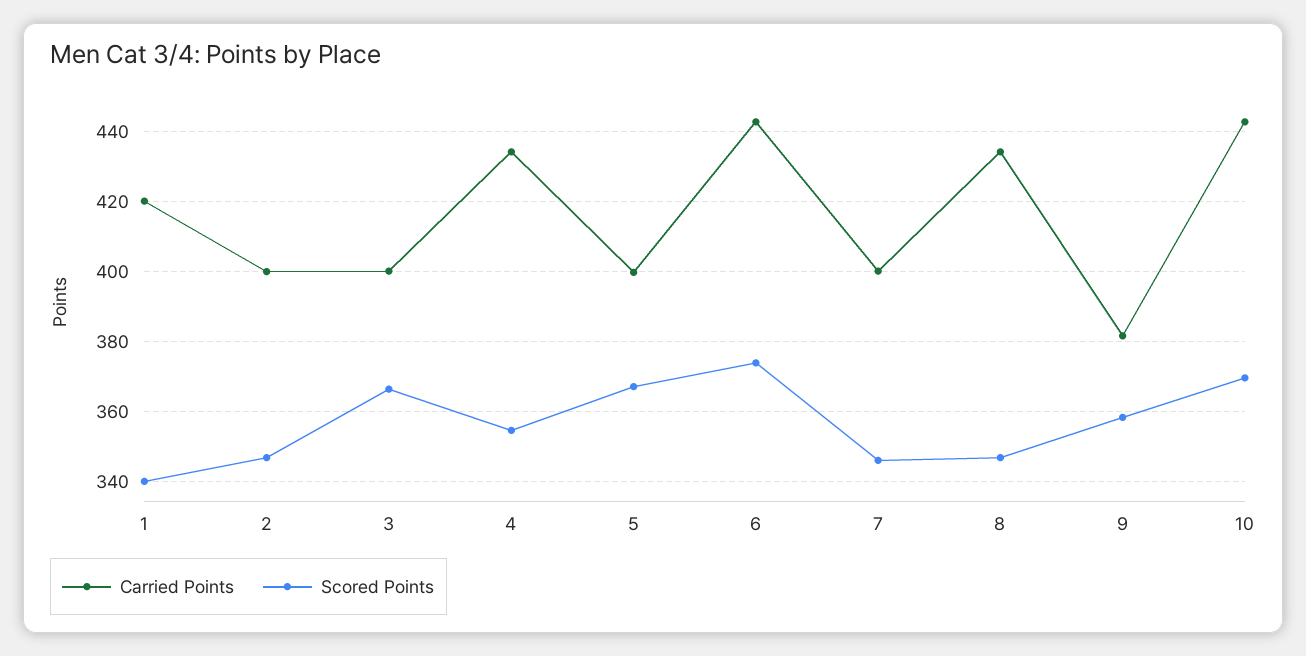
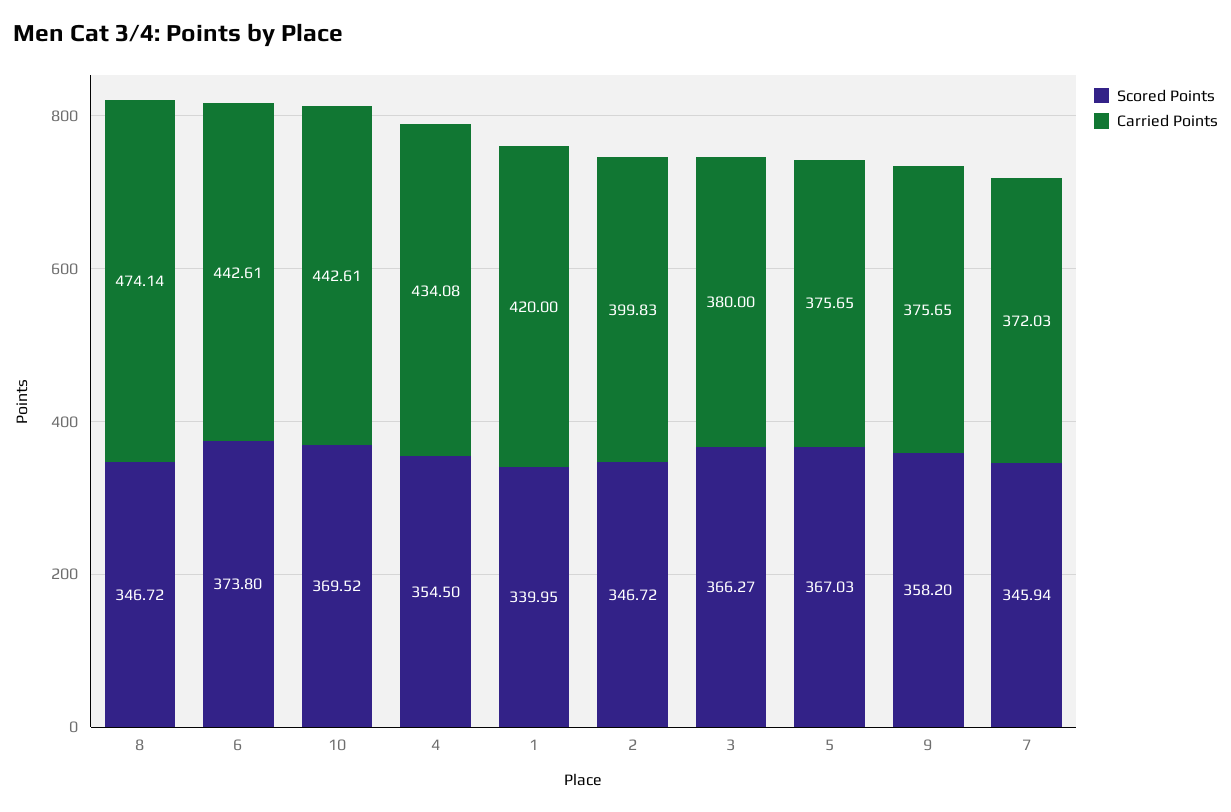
Carried Points, 3: 400 -> 380
Carried Points, 5: 400 -> 375.65
Carried Points, 7: 400 -> 372.03
Carried Points, 8: 434 -> 474.14
Carried Points, 9: 382 -> 375.65

